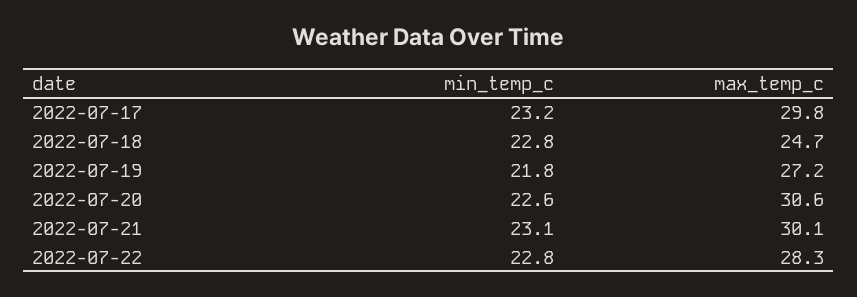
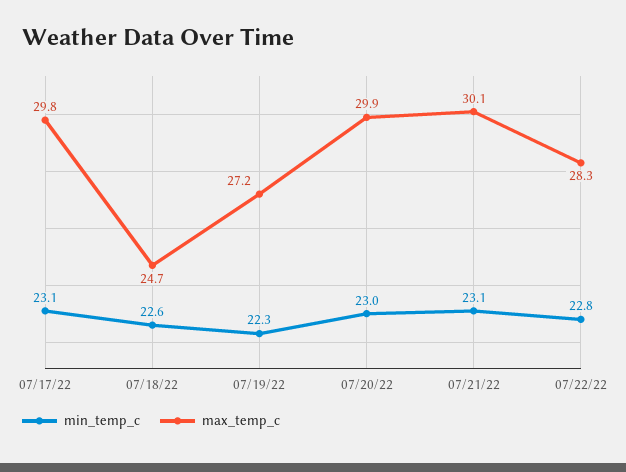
min_temp_c, 2022-07-17: 23.2 -> 23.1
min_temp_c, 2022-07-18: 22.8 -> 22.6
min_temp_c, 2022-07-19: 21.8 -> 22.3
min_temp_c, 2022-07-20: 22.6 -> 23
max_temp_c, 2022-07-20: 30.6 -> 29.9

